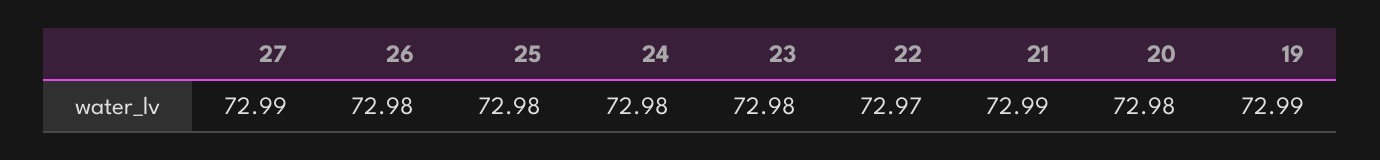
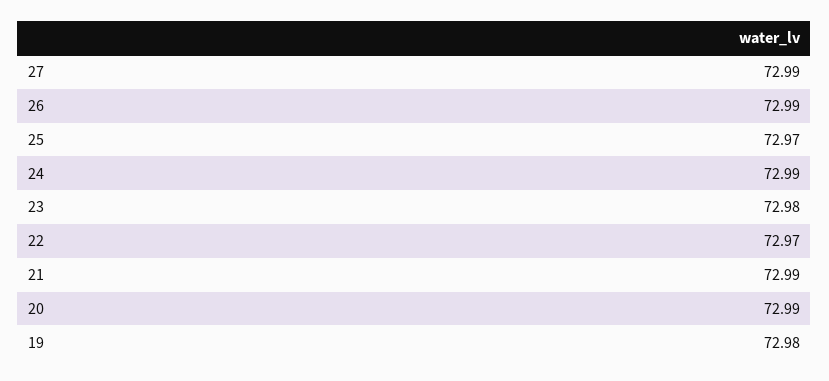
26: 72.98 -> 72.99
25: 72.98 -> 72.97
24: 72.98 -> 72.99
20: 72.98 -> 72.99
19: 72.99 -> 72.98

